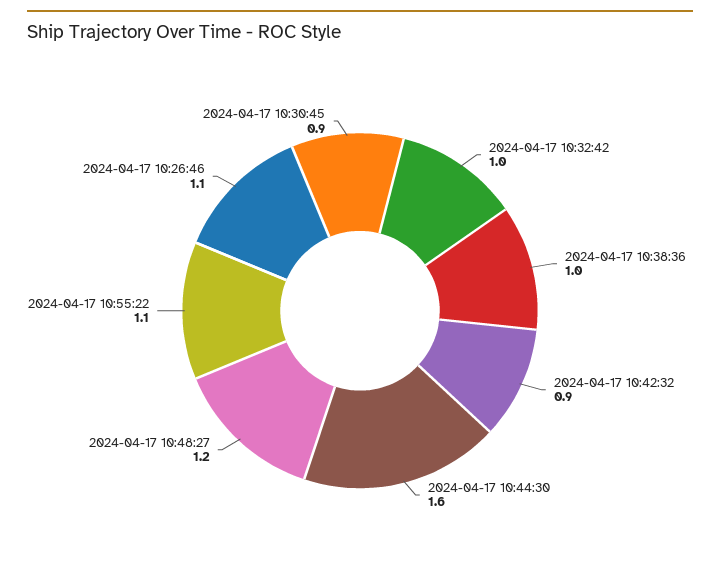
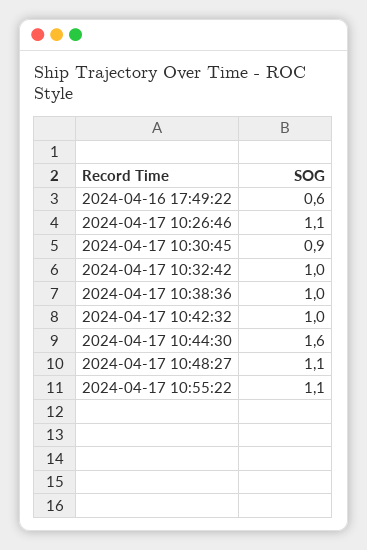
2024-04-17 10:42:32: 0.9 -> 1
2024-04-17 10:48:27: 1.2 -> 1.1
2024-04-16 17:49:22: none -> 0.6

